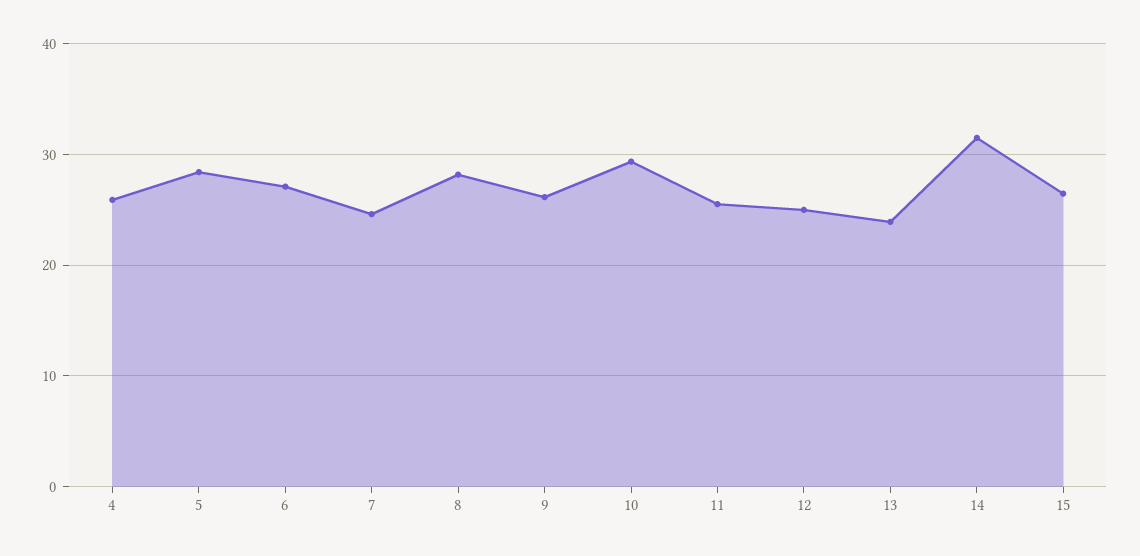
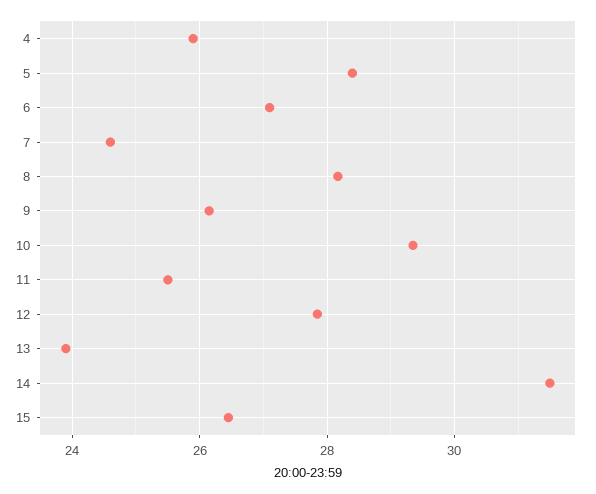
12: 25 -> 27.8

